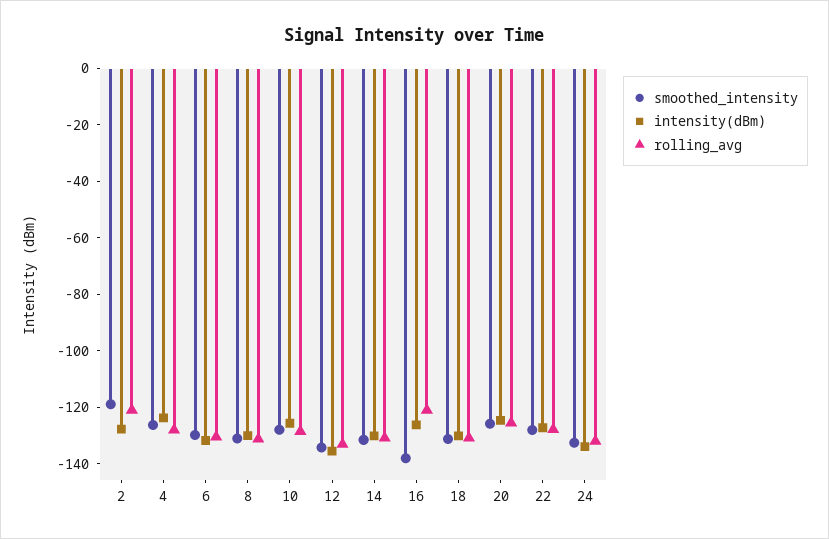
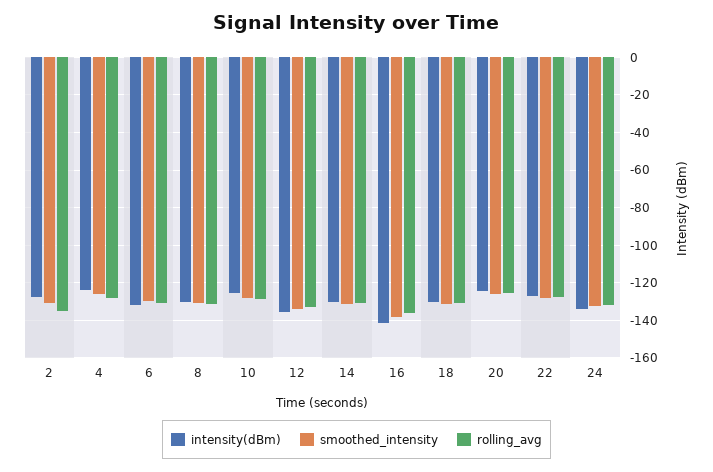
smoothed_intensity, 2: -120 -> -130
rolling_avg, 2: -120 -> -135
intensity(dBm), 16: -125 -> -140
rolling_avg, 16: -120 -> -135

